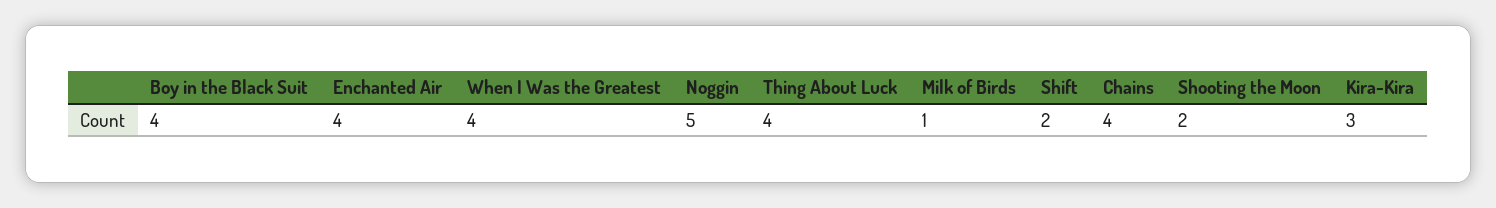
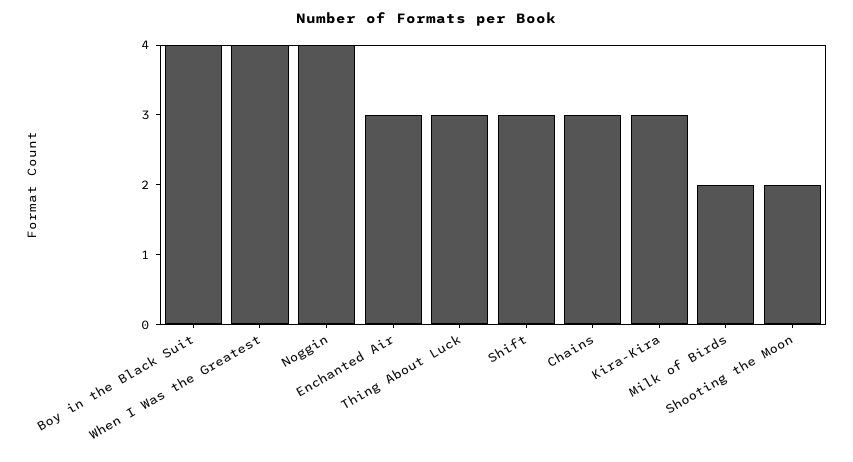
Enchanted Air: 4 -> 3
Noggin: 5 -> 4
Thing About Luck: 4 -> 3
Milk of Birds: 1 -> 2
Shift: 2 -> 3
Chains: 4 -> 3

